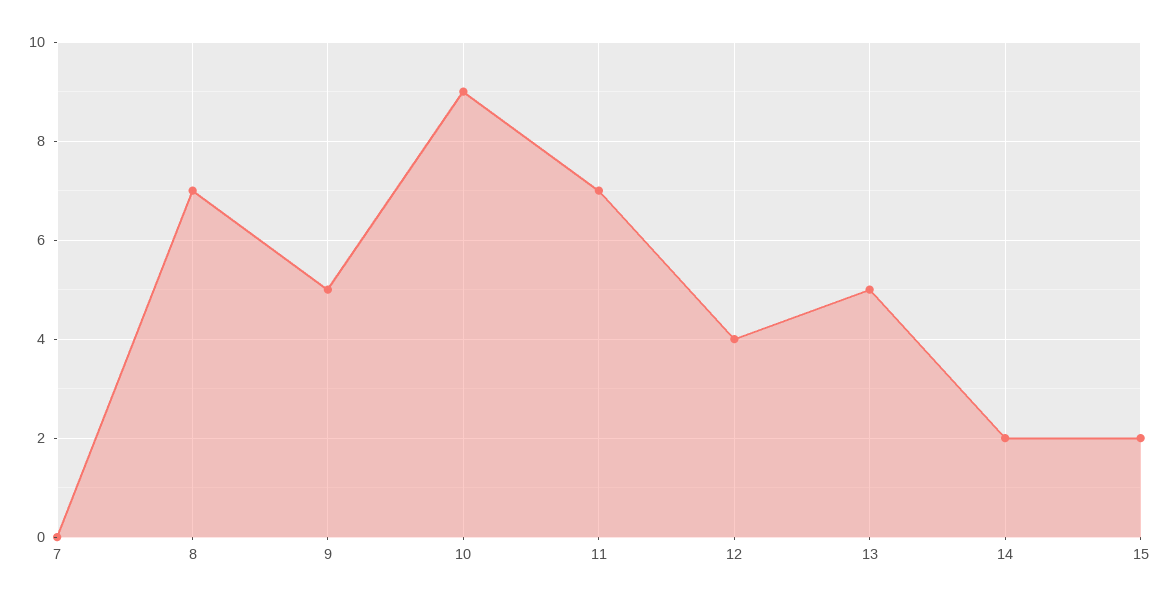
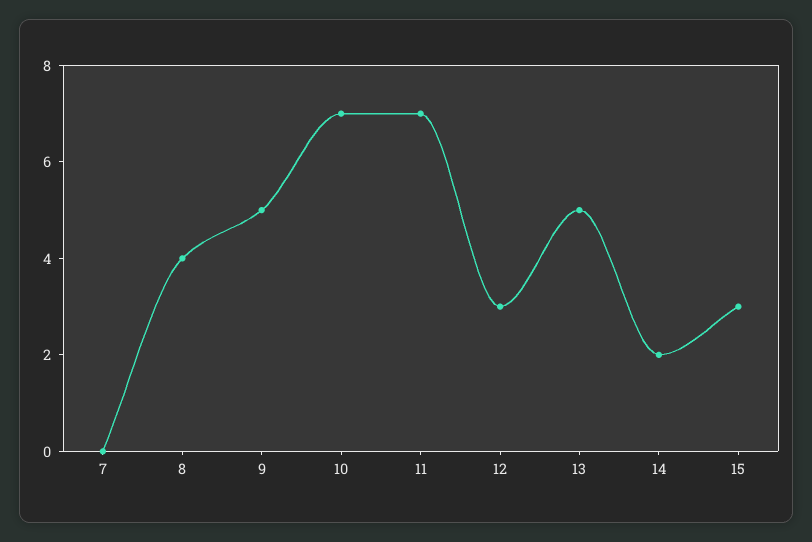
8: 7 -> 4
10: 9 -> 7
12: 4 -> 3
15: 2 -> 3

